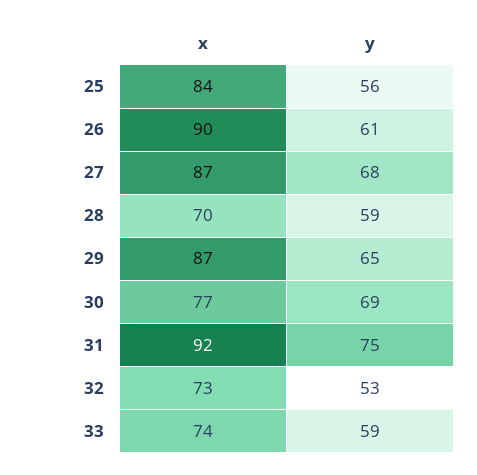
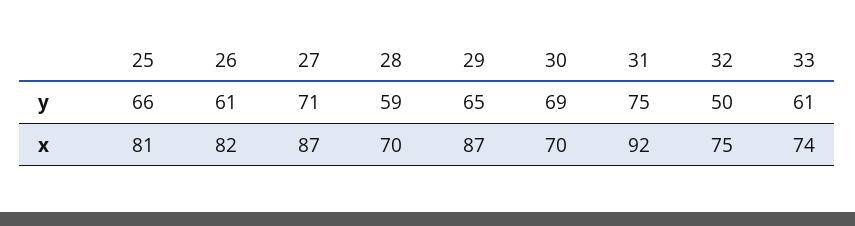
x, 25: 84 -> 81
y, 25: 56 -> 66
x, 26: 90 -> 82
y, 27: 68 -> 71
x, 30: 77 -> 70
x, 32: 73 -> 75
y, 32: 53 -> 50
y, 33: 59 -> 61

